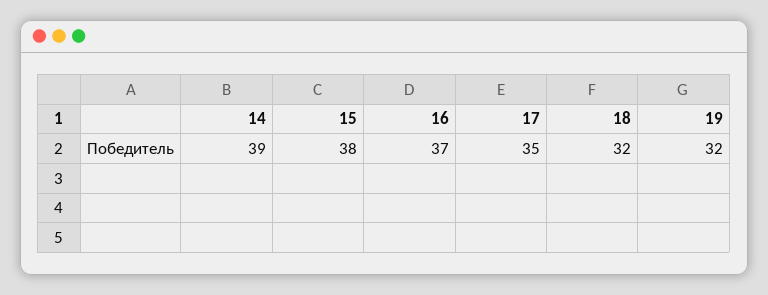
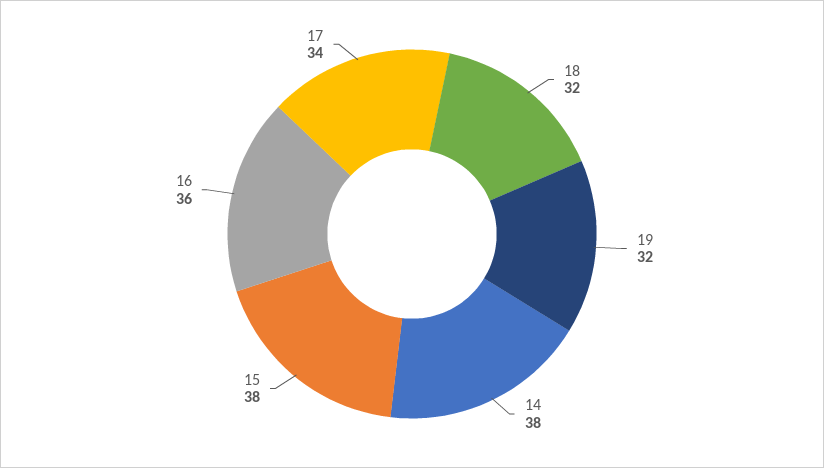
14: 39 -> 38
16: 37 -> 36
17: 35 -> 34

